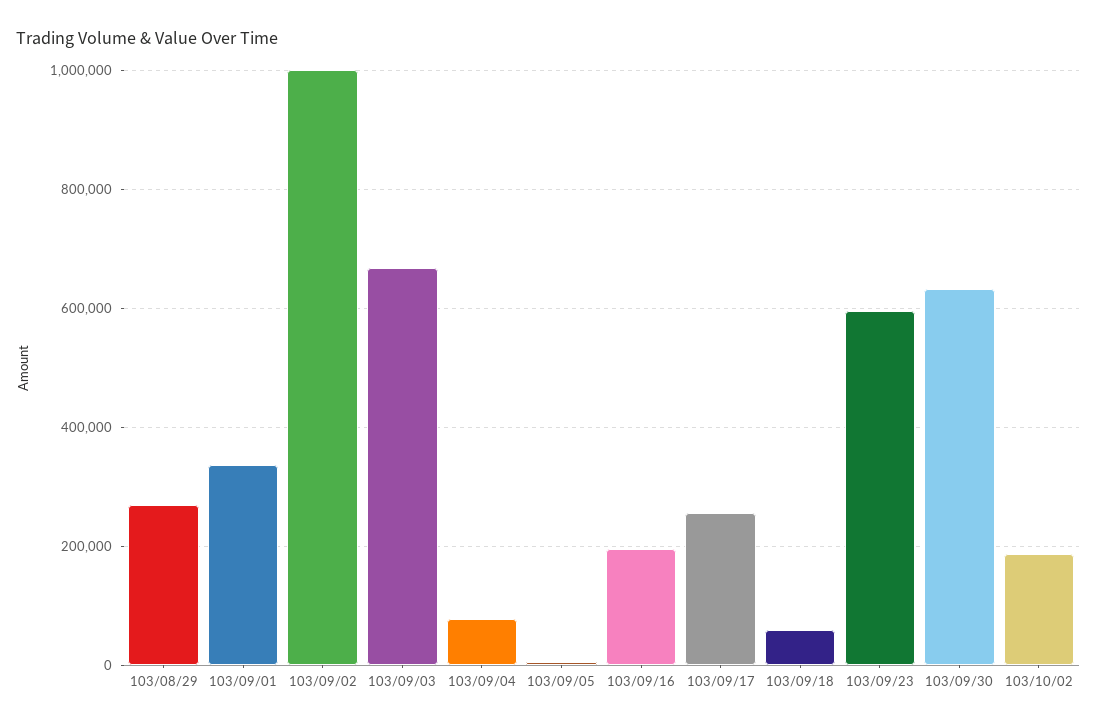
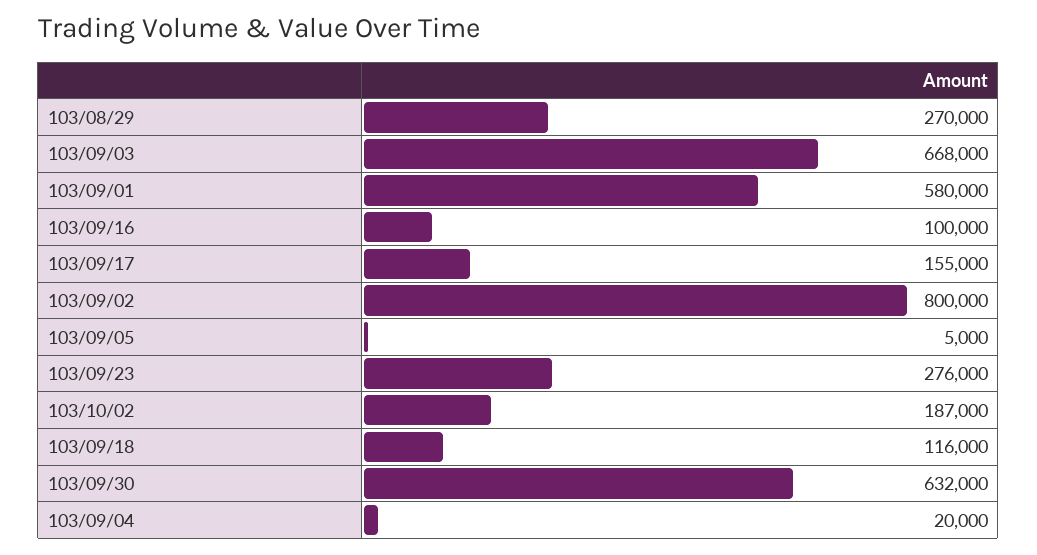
103/09/01: 340000 -> 580000
103/09/02: 1000000 -> 800000
103/09/04: 80000 -> 20000
103/09/16: 200000 -> 100000
103/09/17: 260000 -> 155000
103/09/18: 60000 -> 116000
103/09/23: 600000 -> 276000

